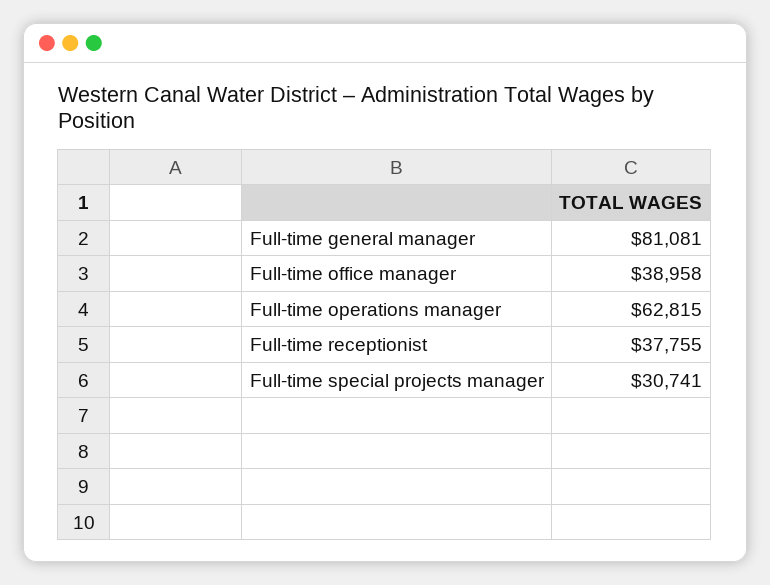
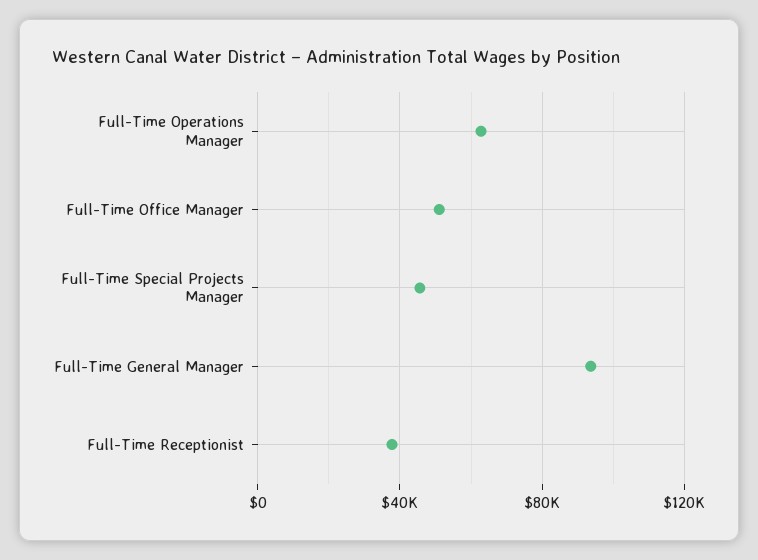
Full-time general manager: 81081 -> 95000
Full-time office manager: 38958 -> 50000
Full-time special projects manager: 30741 -> 45000

